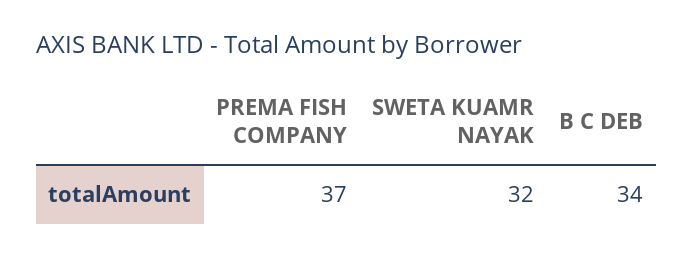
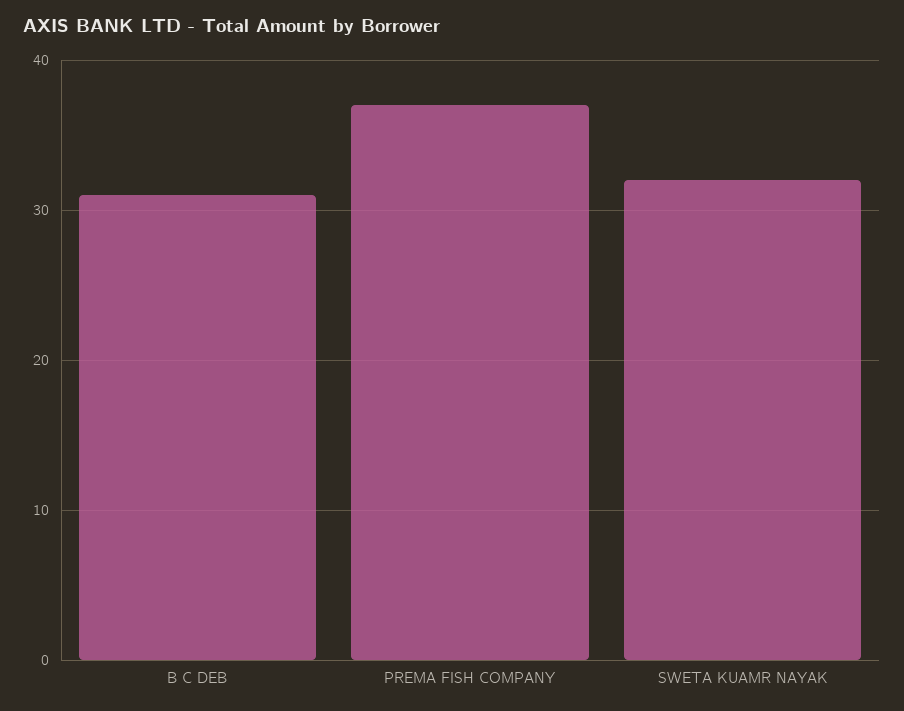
B C DEB: 34 -> 31

